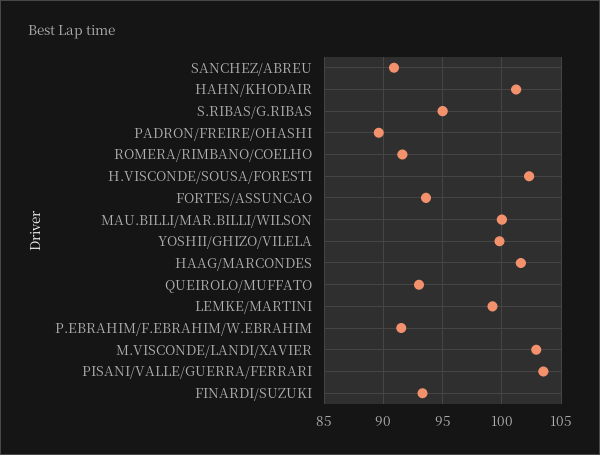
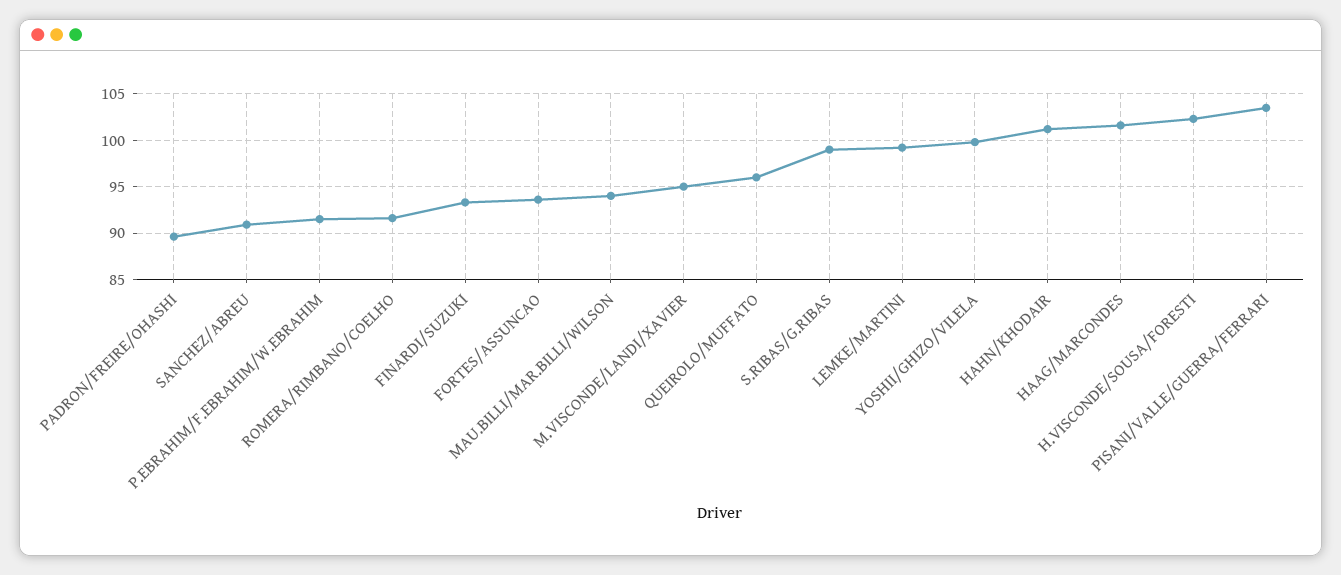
S.RIBAS/G.RIBAS: 95 -> 99
MAU.BILLI/MAR.BILLI/WILSON: 100 -> 94
QUEIROLO/MUFFATO: 93 -> 96
M.VISCONDE/LANDI/XAVIER: 103 -> 95

